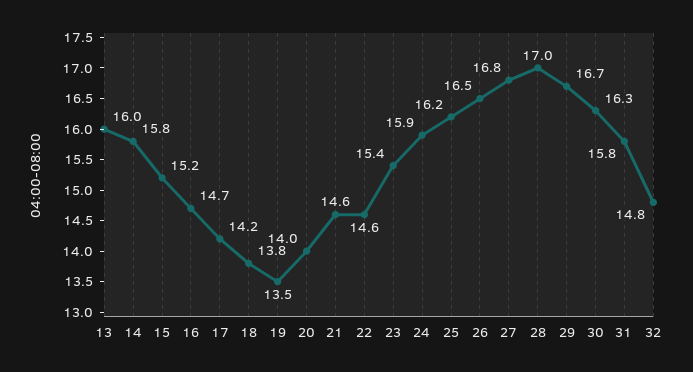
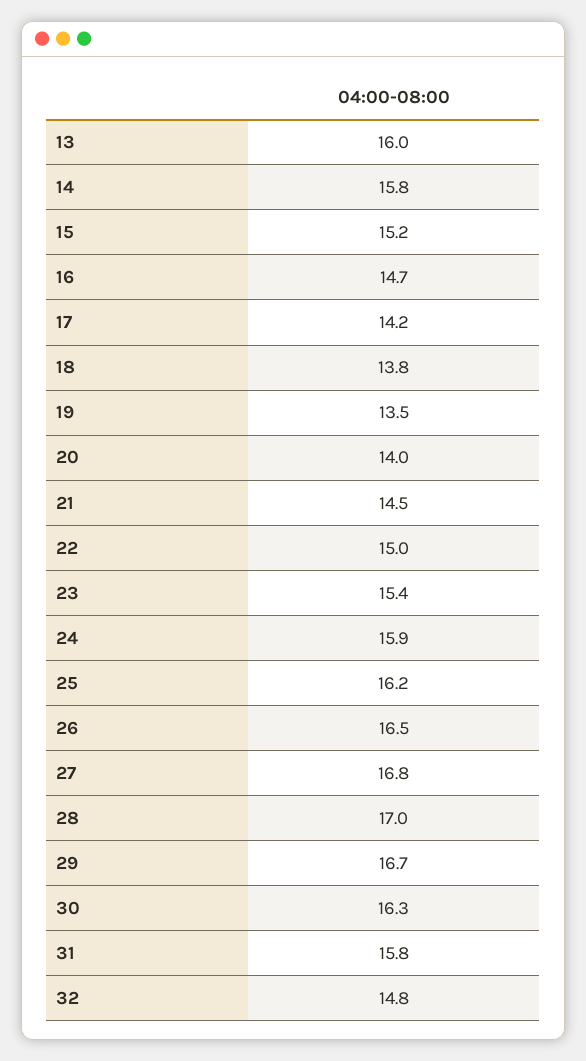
21: 14.6 -> 14.5
22: 14.6 -> 15

